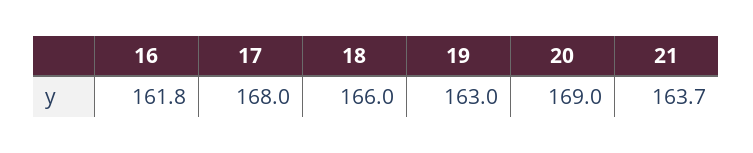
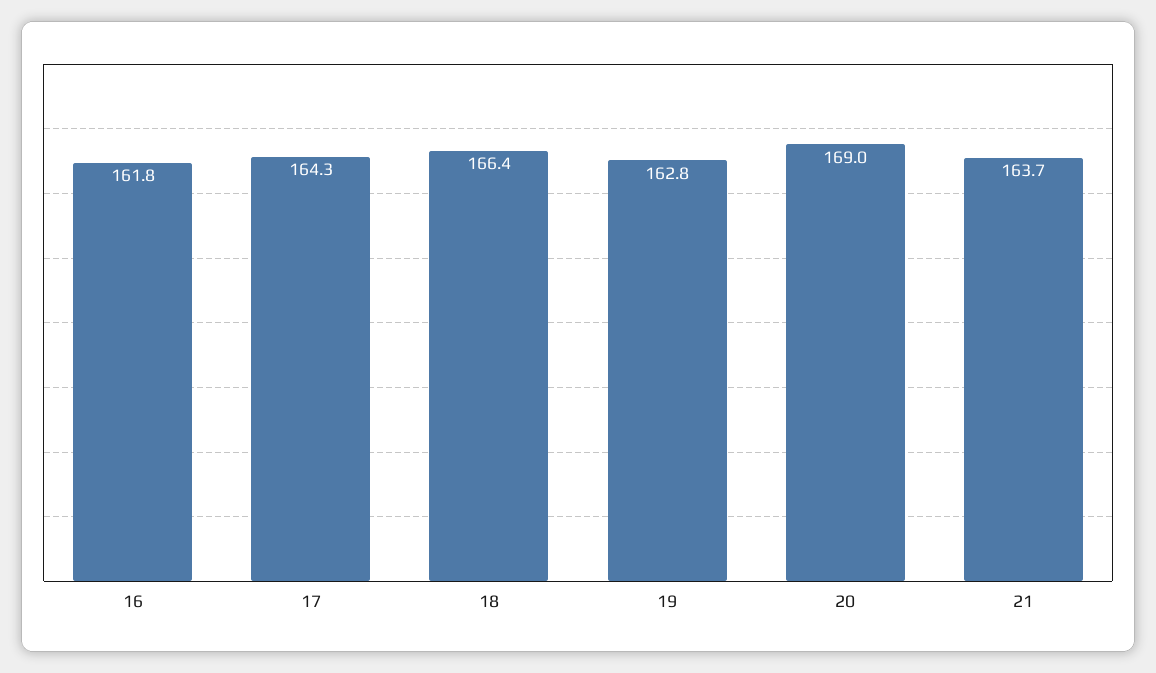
17: 168 -> 164.3
18: 166 -> 166.4
19: 163 -> 162.8

